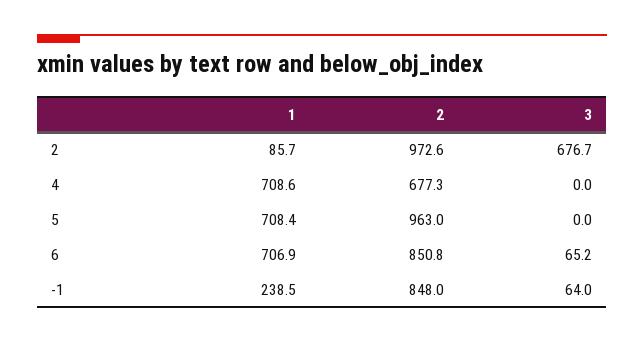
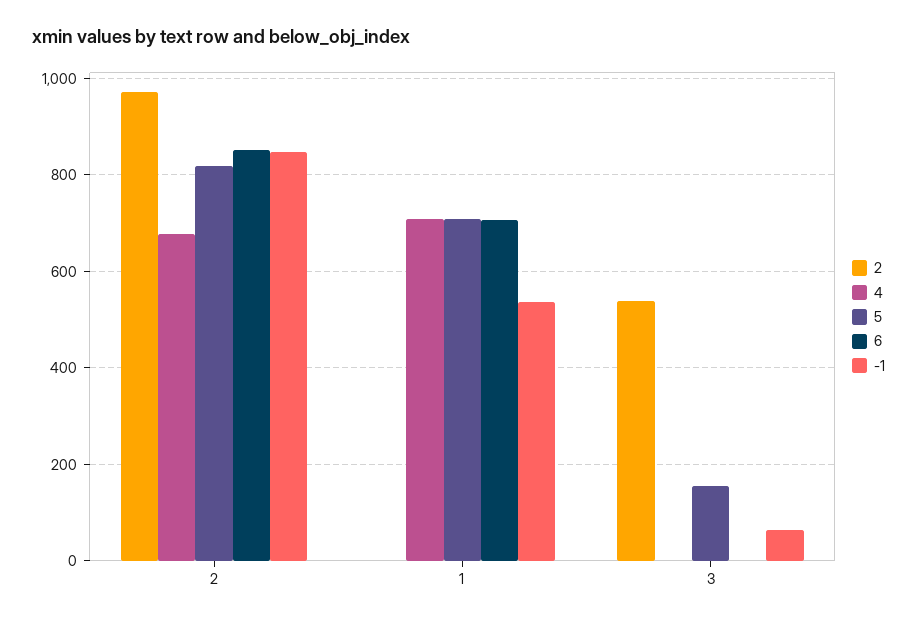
2, 1: 85.7 -> 0
2, 3: 676.7 -> 540
5, 2: 963 -> 820
5, 3: 0 -> 160
6, 3: 65.2 -> 0
-1, 1: 238.5 -> 540

